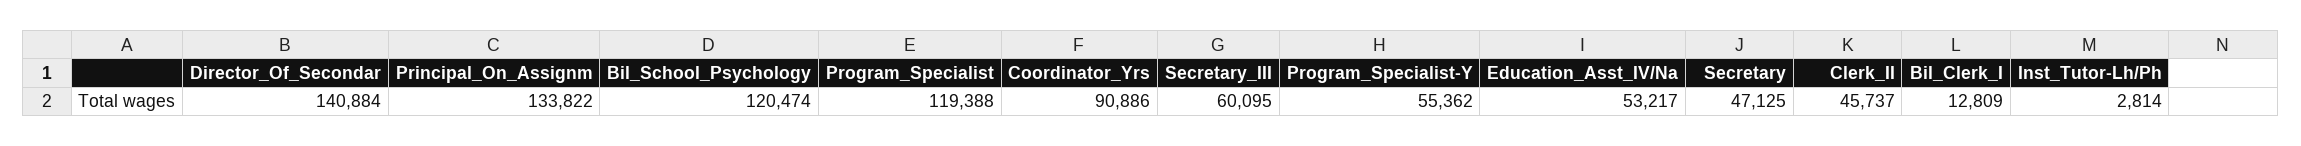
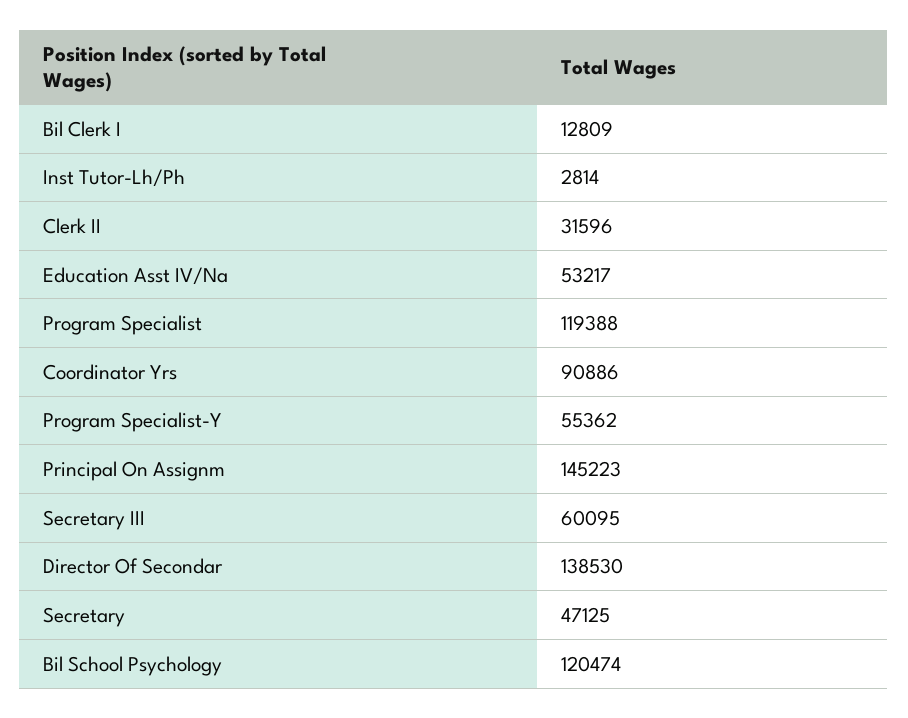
Director_Of_Secondar: 140884 -> 138530
Principal_On_Assignm: 133822 -> 145223
Clerk_II: 45737 -> 31596

